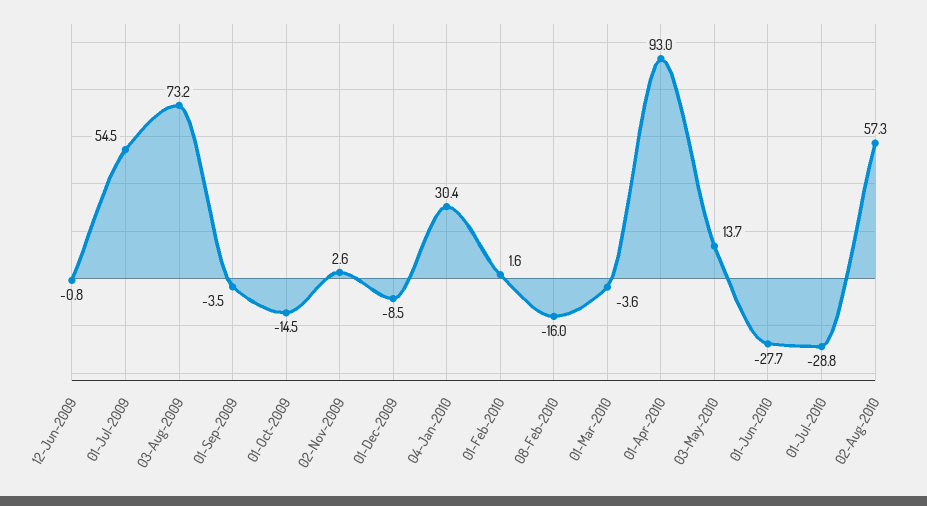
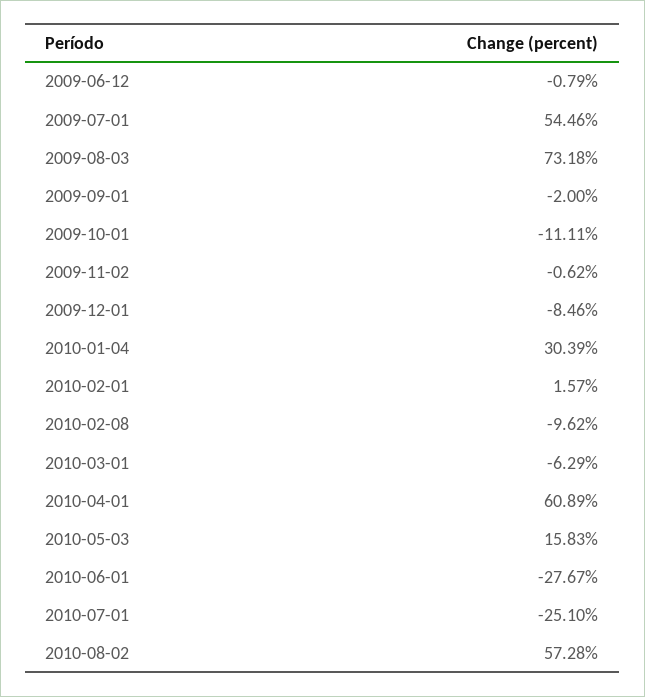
01-Sep-2009: -3.5 -> -2
01-Oct-2009: -14.5 -> -11.11
02-Nov-2009: 2.6 -> -0.62
08-Feb-2010: -16 -> -9.62
01-Mar-2010: -3.6 -> -6.29
01-Apr-2010: 93 -> 60.89
03-May-2010: 13.7 -> 15.83
01-Jul-2010: -28.8 -> -25.1

